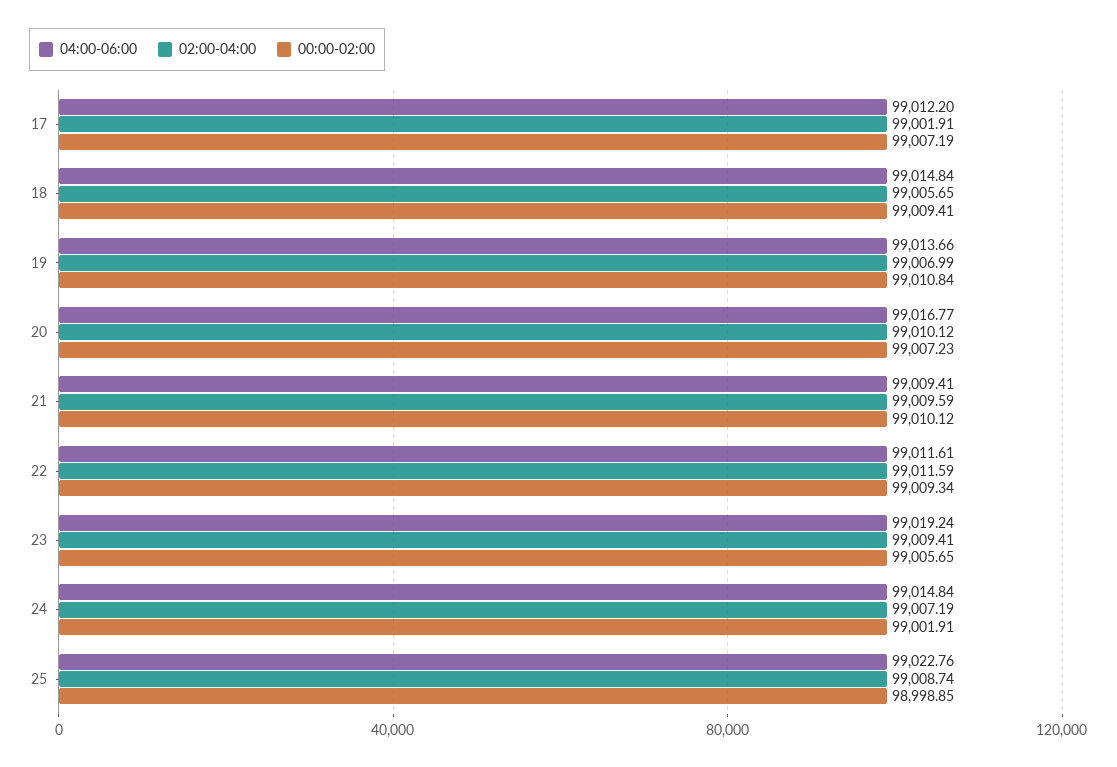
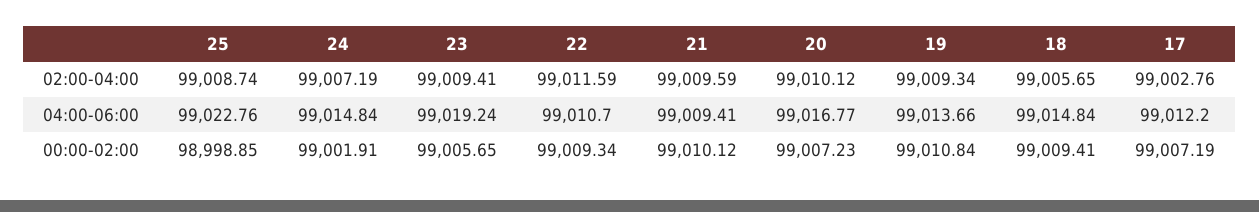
02:00-04:00, 17: 99001.91 -> 99002.76
02:00-04:00, 19: 99006.99 -> 99009.34
04:00-06:00, 22: 99011.61 -> 99010.7

